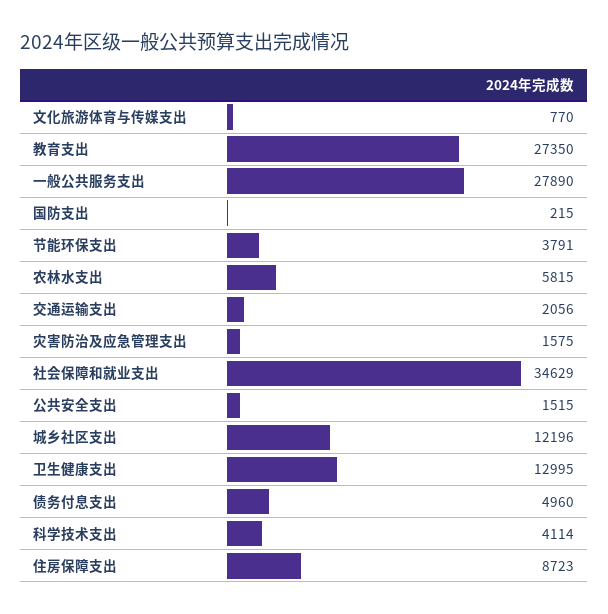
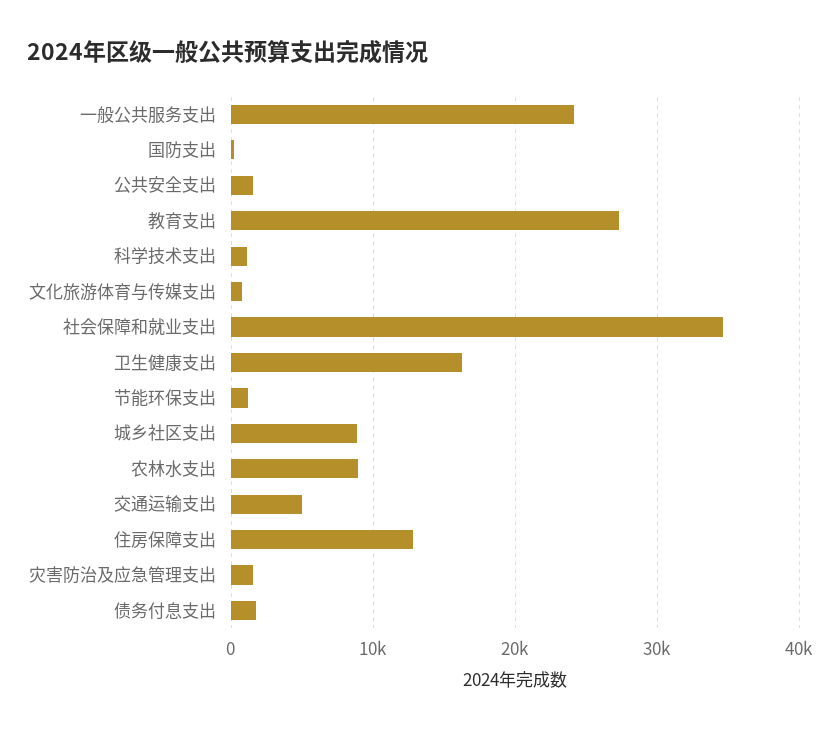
一般公共服务支出: 27890 -> 24000
节能环保支出: 3791 -> 1000
农林水支出: 5815 -> 9000
交通运输支出: 2056 -> 5000
城乡社区支出: 12196 -> 9000
卫生健康支出: 12995 -> 16000
债务付息支出: 4960 -> 2000
科学技术支出: 4114 -> 1000
住房保障支出: 8723 -> 13000

